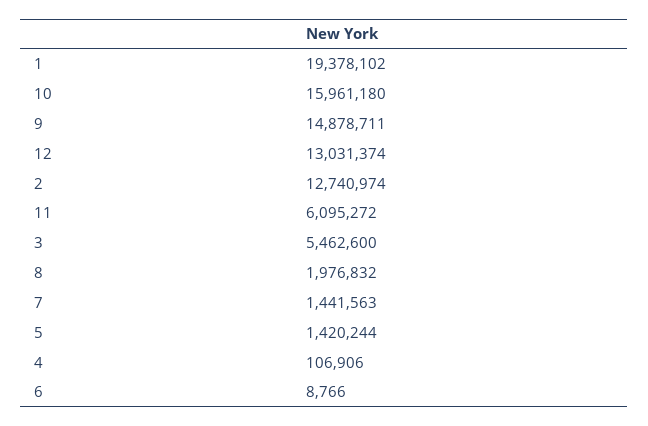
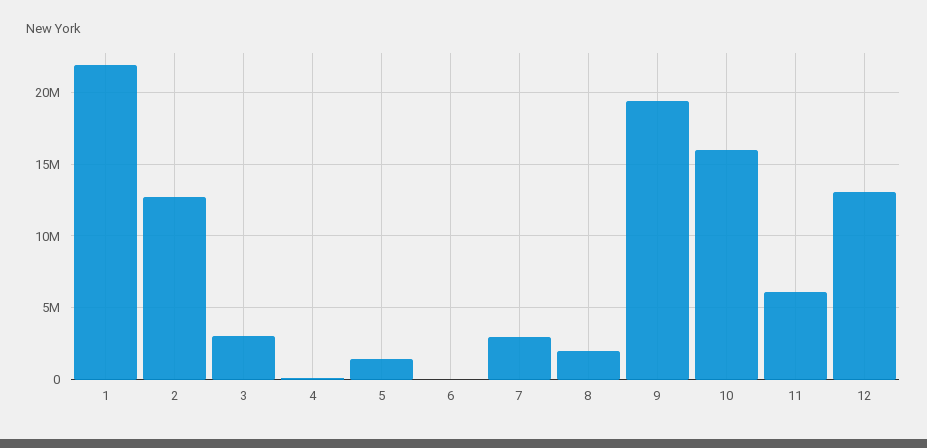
1: 19378102 -> 22000000
9: 14878711 -> 19500000
3: 5462600 -> 3000000
7: 1441563 -> 3000000

